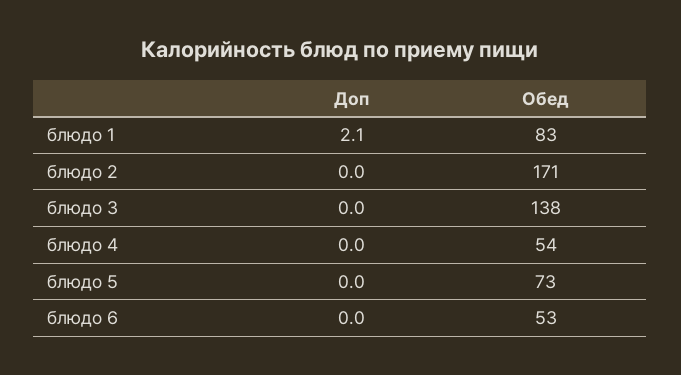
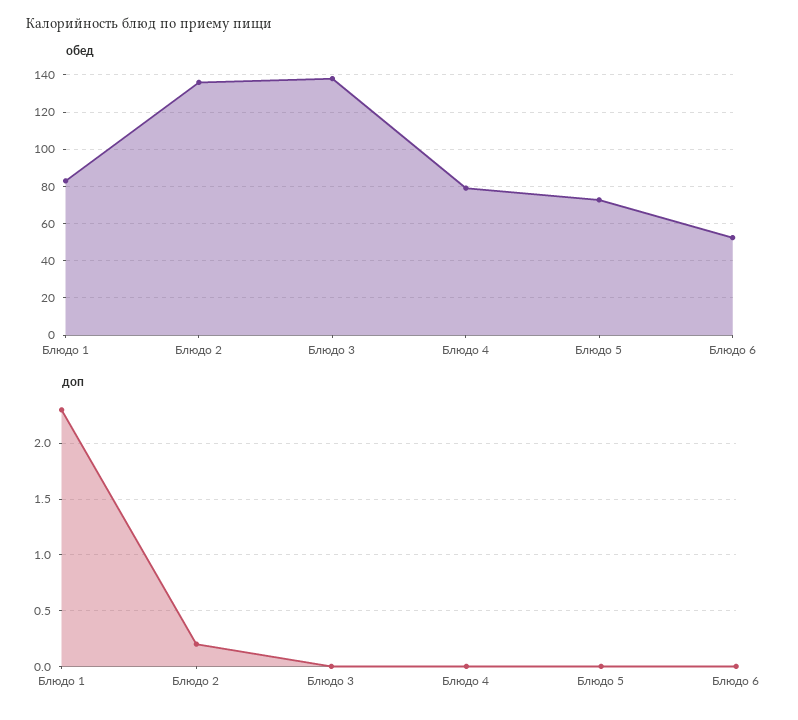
Доп, блюдо 1: 2.1 -> 2.3
Доп, блюдо 2: 0 -> 0.2
Обед, блюдо 2: 171 -> 135
Обед, блюдо 4: 54 -> 80

